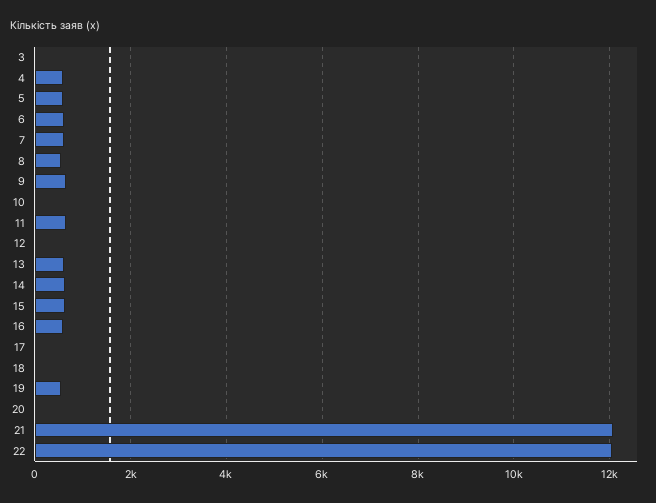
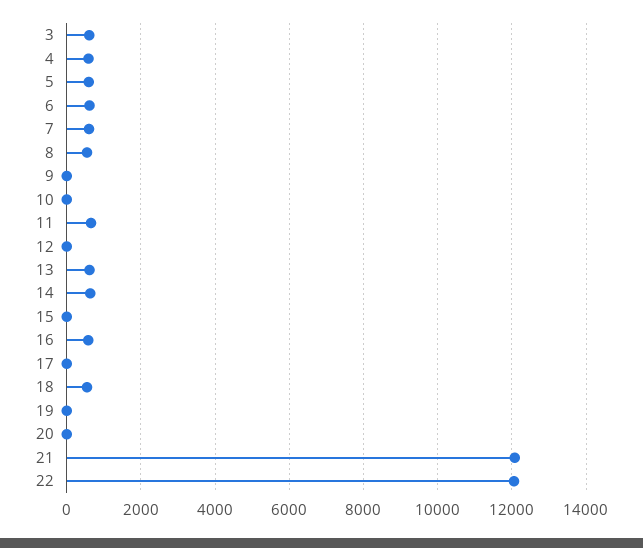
3: 0 -> 600
9: 600 -> 0
15: 600 -> 0
18: 0 -> 600
19: 600 -> 0

